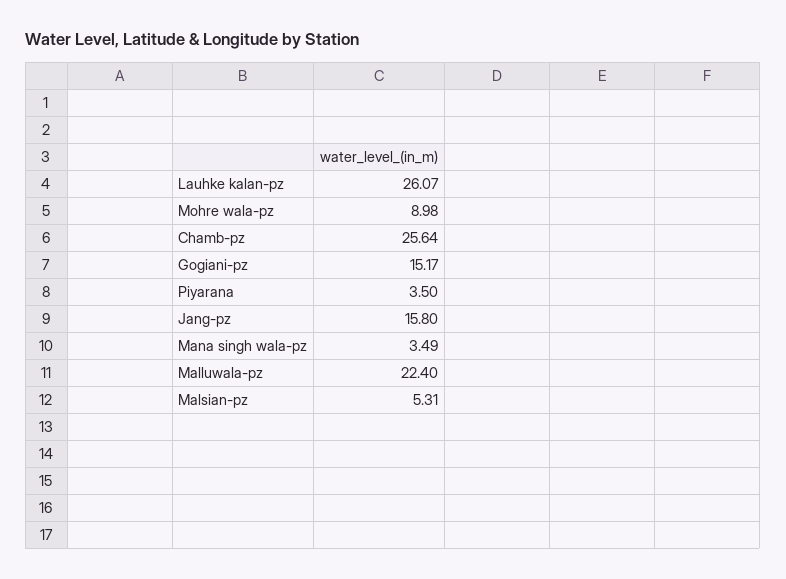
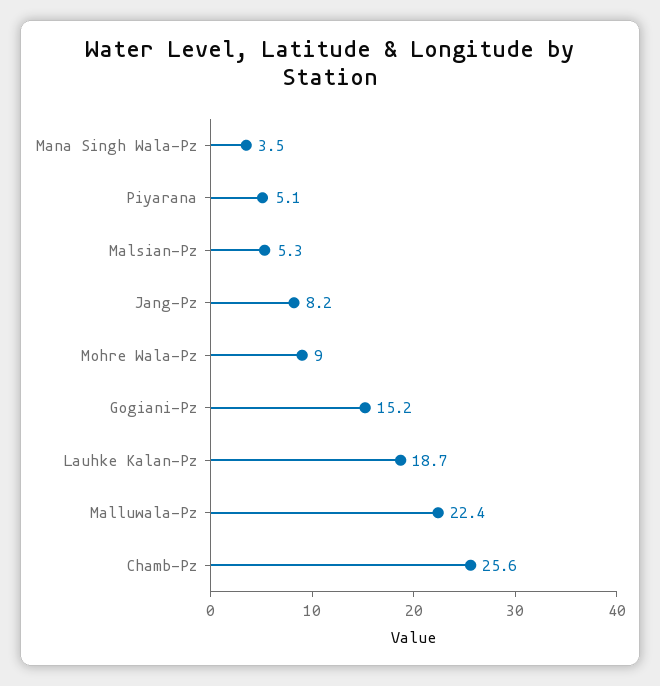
Lauhke kalan-pz: 26.07 -> 18.7
Piyarana: 3.5 -> 5.1
Jang-pz: 15.8 -> 8.2

